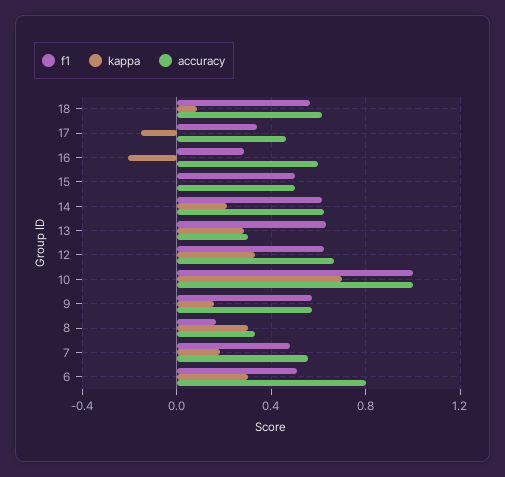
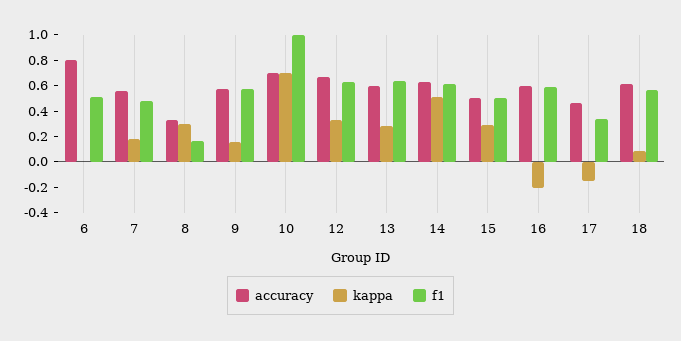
f1, 16: 0.3 -> 0.6
kappa, 15: 0 -> 0.3
kappa, 14: 0.2 -> 0.5
accuracy, 13: 0.3 -> 0.6
accuracy, 10: 1 -> 0.7
kappa, 6: 0.3 -> 0

